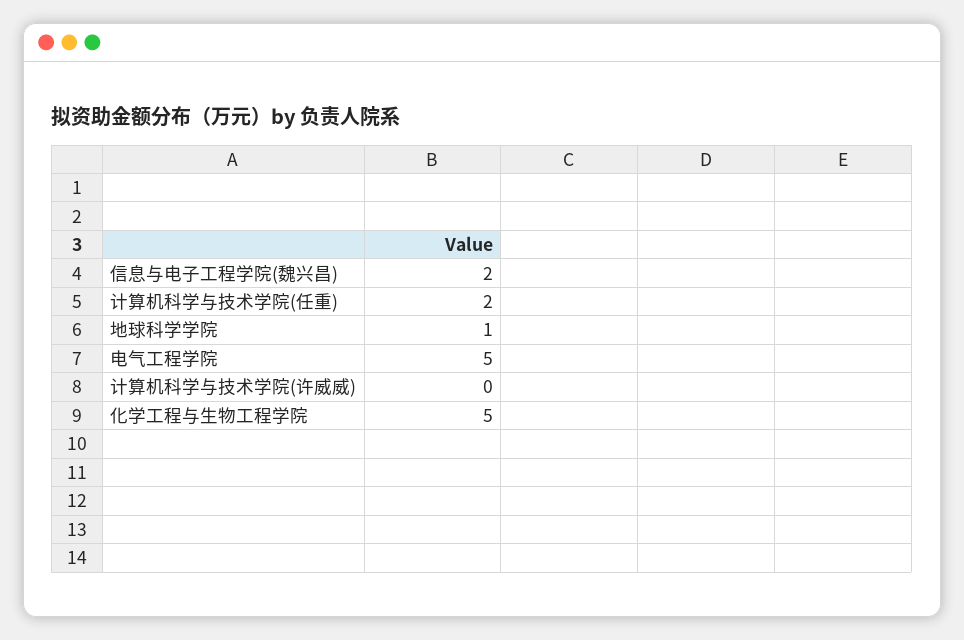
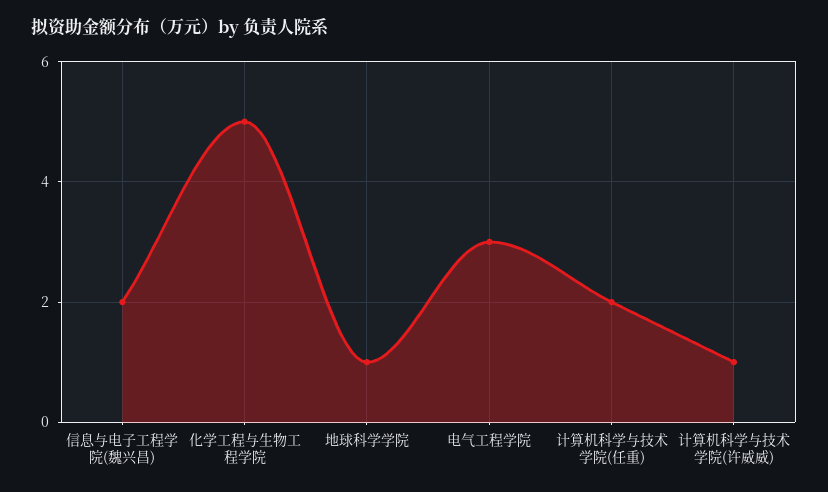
电气工程学院: 5 -> 3
计算机科学与技术学院(许威威): 0 -> 1

